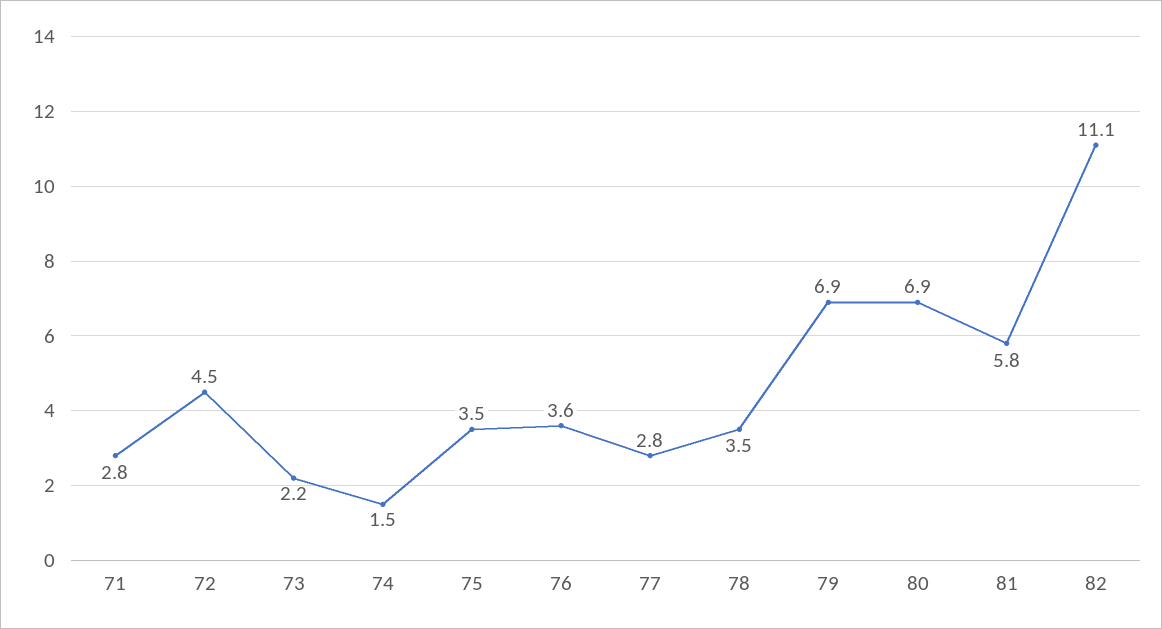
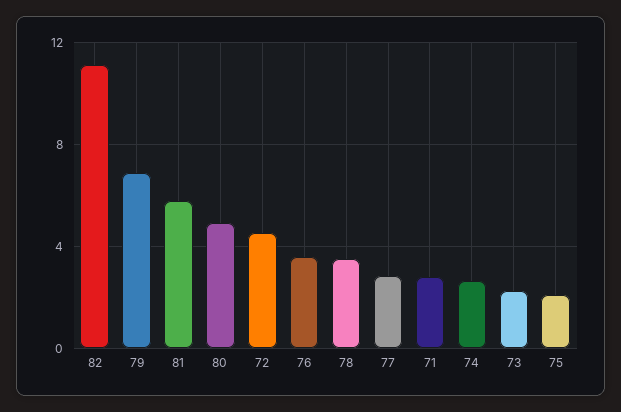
74: 1.5 -> 2.5
75: 3.5 -> 2
80: 6.9 -> 5

